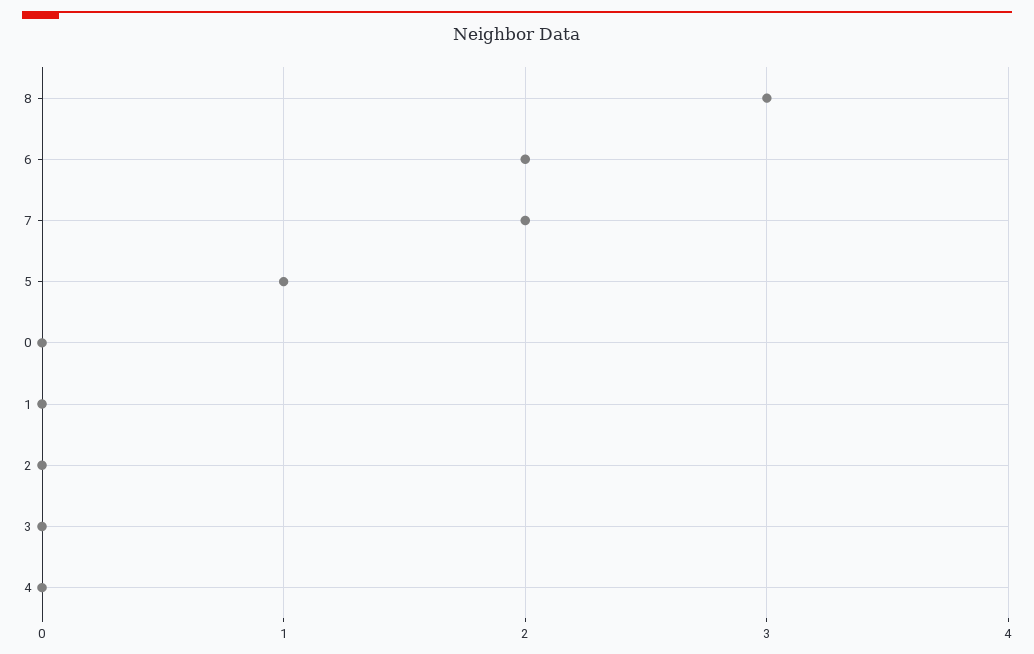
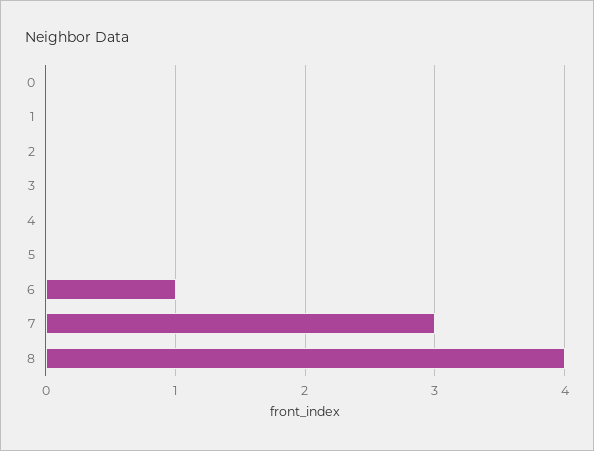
8: 3 -> 4
6: 2 -> 1
7: 2 -> 3
5: 1 -> 0

